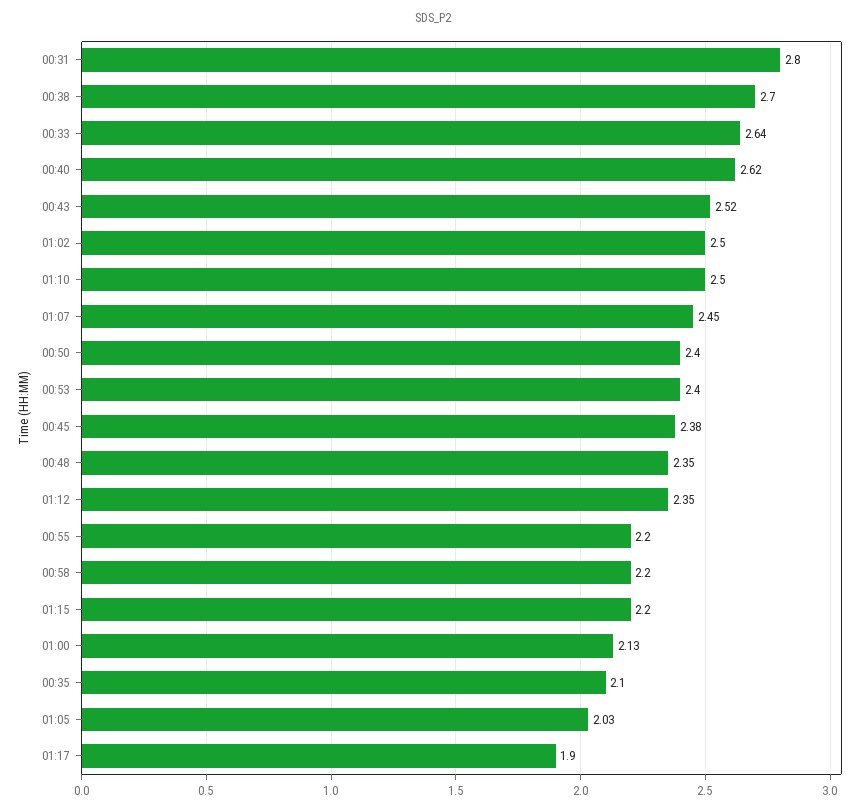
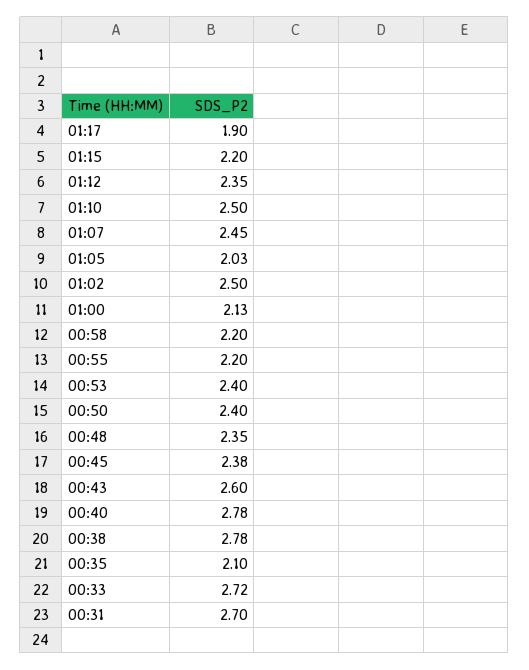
00:31: 2.8 -> 2.7
00:38: 2.7 -> 2.78
00:33: 2.64 -> 2.72
00:40: 2.62 -> 2.78
00:43: 2.52 -> 2.6

